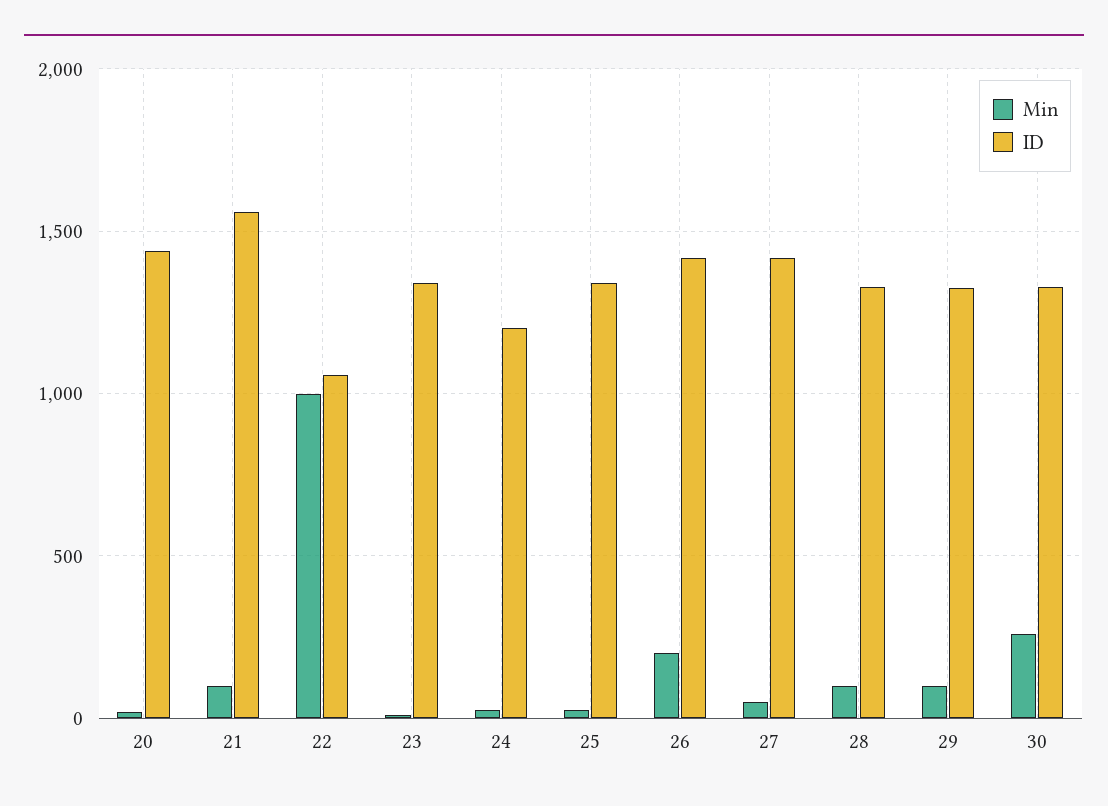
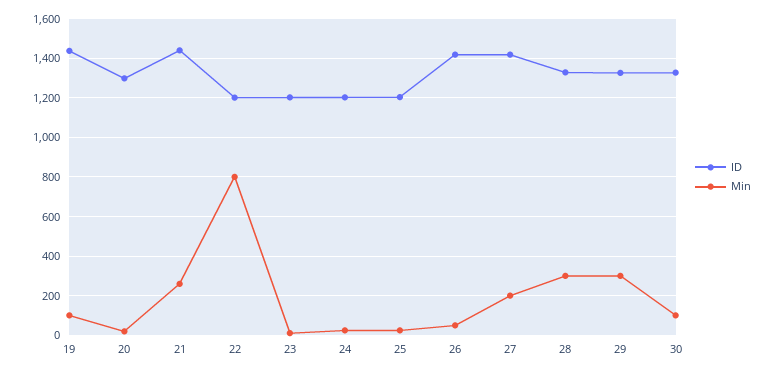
ID, 20: 1450 -> 1300
Min, 21: 100 -> 250
ID, 21: 1550 -> 1450
Min, 22: 1000 -> 800
ID, 22: 1050 -> 1200
ID, 23: 1350 -> 1200
ID, 25: 1350 -> 1200
Min, 26: 200 -> 50
Min, 27: 50 -> 200
Min, 28: 100 -> 300
Min, 29: 100 -> 300
Min, 30: 250 -> 100
ID, 19: none -> 1450
Min, 19: none -> 100

